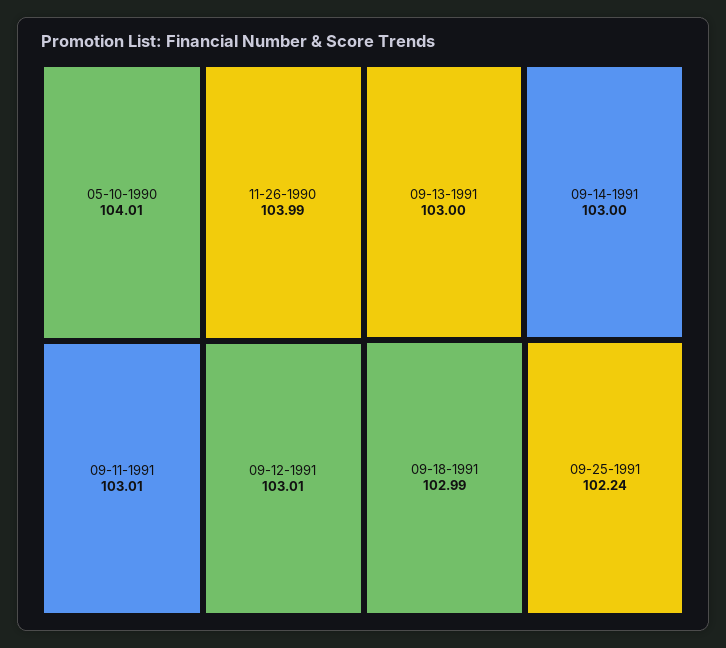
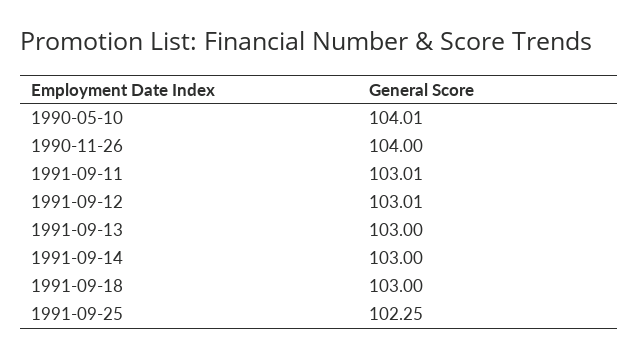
11-26-1990: 103.99 -> 104
09-18-1991: 102.99 -> 103
09-25-1991: 102.24 -> 102.25

